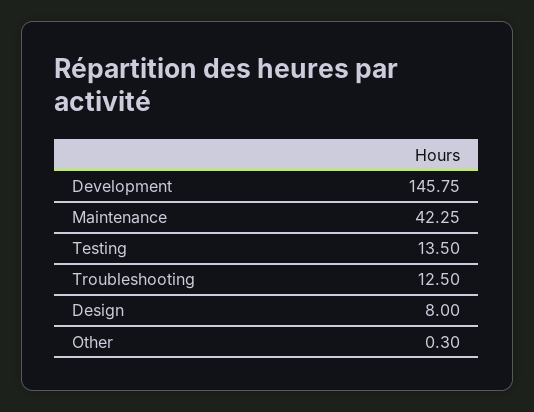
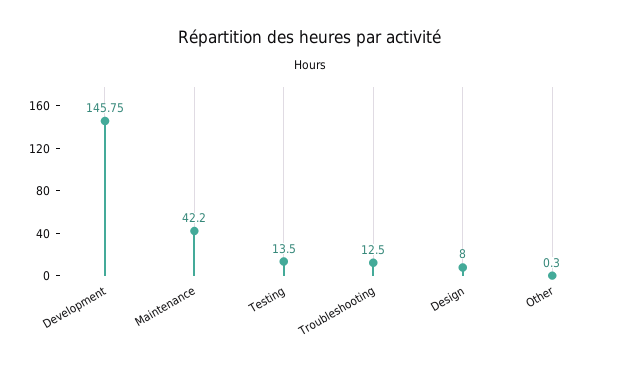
Maintenance: 42.25 -> 42.2

